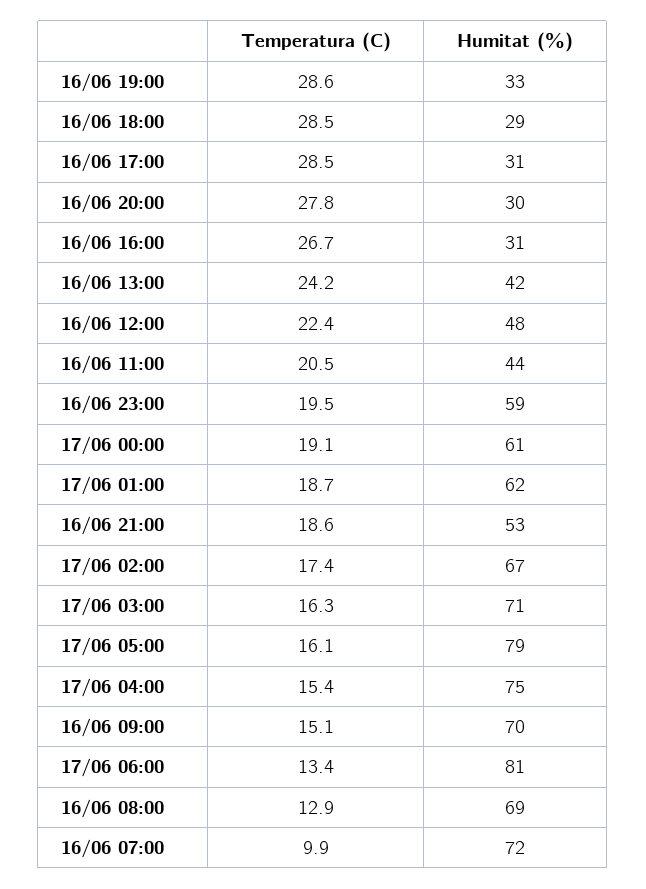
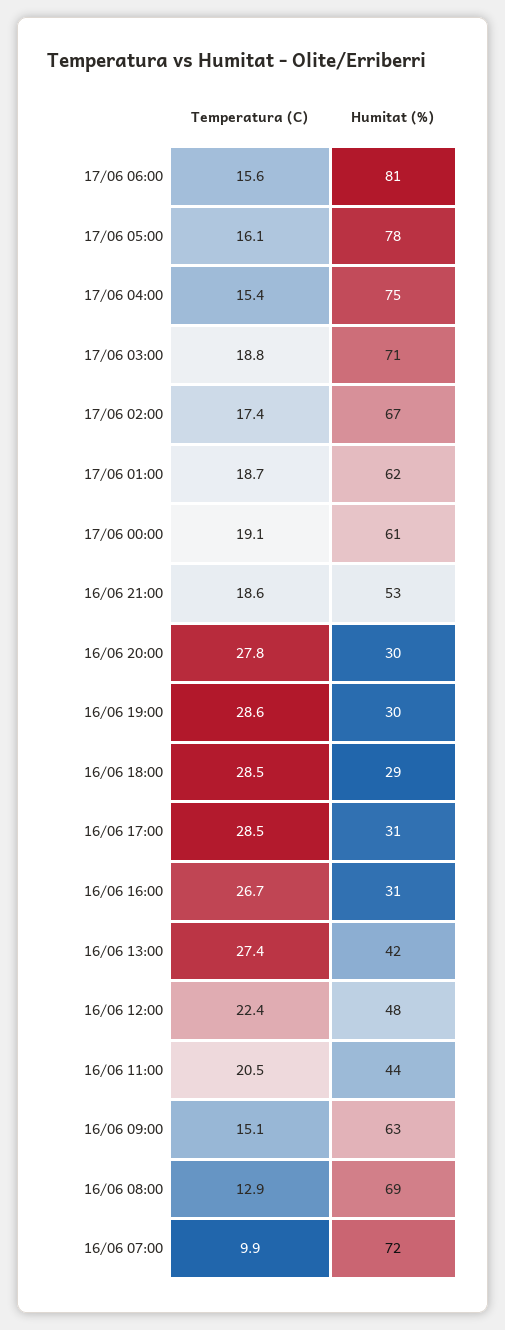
Humitat (%), 16/06 19:00: 33 -> 30
Temperatura (C), 16/06 13:00: 24.2 -> 27.4
Temperatura (C), 16/06 23:00: 19.5 -> none
Humitat (%), 16/06 23:00: 59 -> none
Temperatura (C), 17/06 03:00: 16.3 -> 18.8
Humitat (%), 17/06 05:00: 79 -> 78
Humitat (%), 16/06 09:00: 70 -> 63
Temperatura (C), 17/06 06:00: 13.4 -> 15.6

